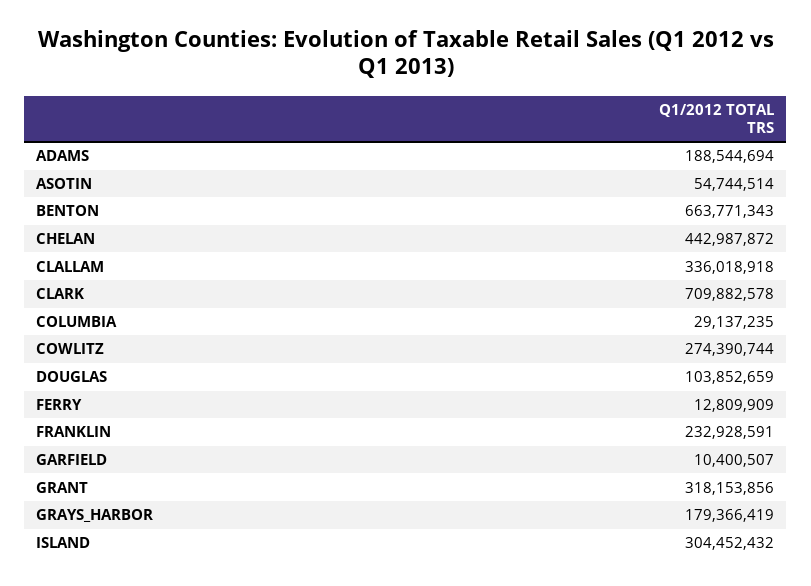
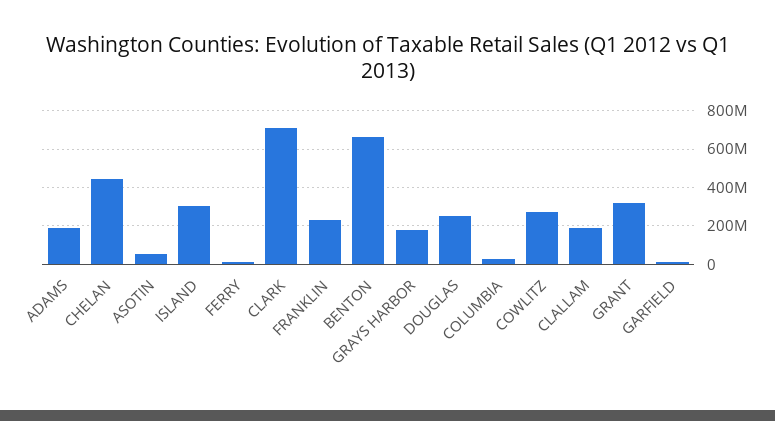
CLALLAM: 336018918 -> 200000000
DOUGLAS: 103852659 -> 250000000

